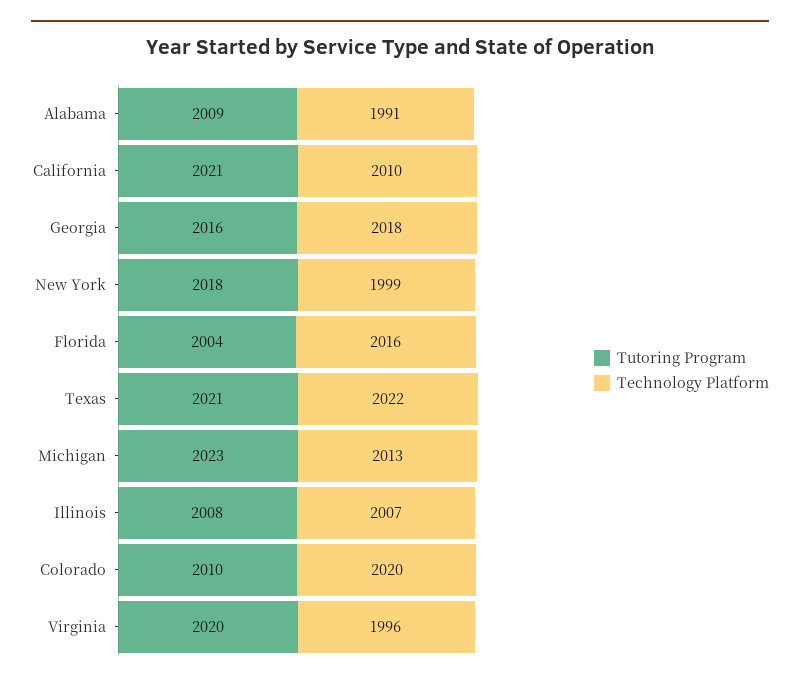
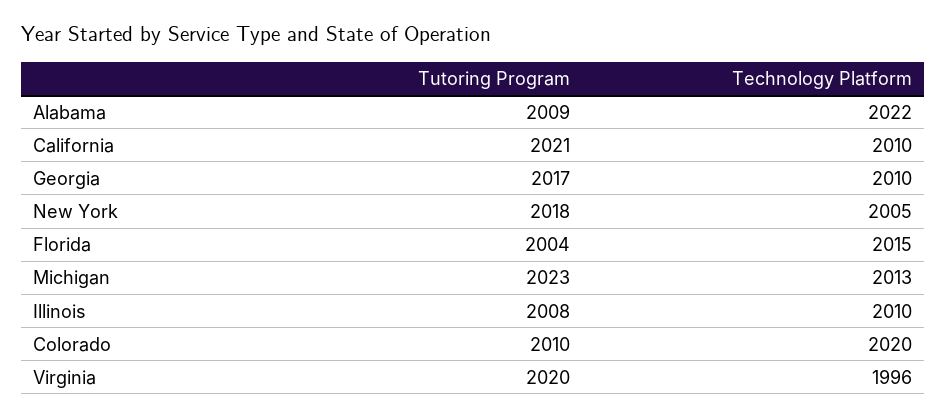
Technology Platform, Alabama: 1991 -> 2022
Tutoring Program, Georgia: 2016 -> 2017
Technology Platform, Georgia: 2018 -> 2010
Technology Platform, New York: 1999 -> 2005
Technology Platform, Florida: 2016 -> 2015
Tutoring Program, Texas: 2021 -> none
Technology Platform, Texas: 2022 -> none
Technology Platform, Illinois: 2007 -> 2010

